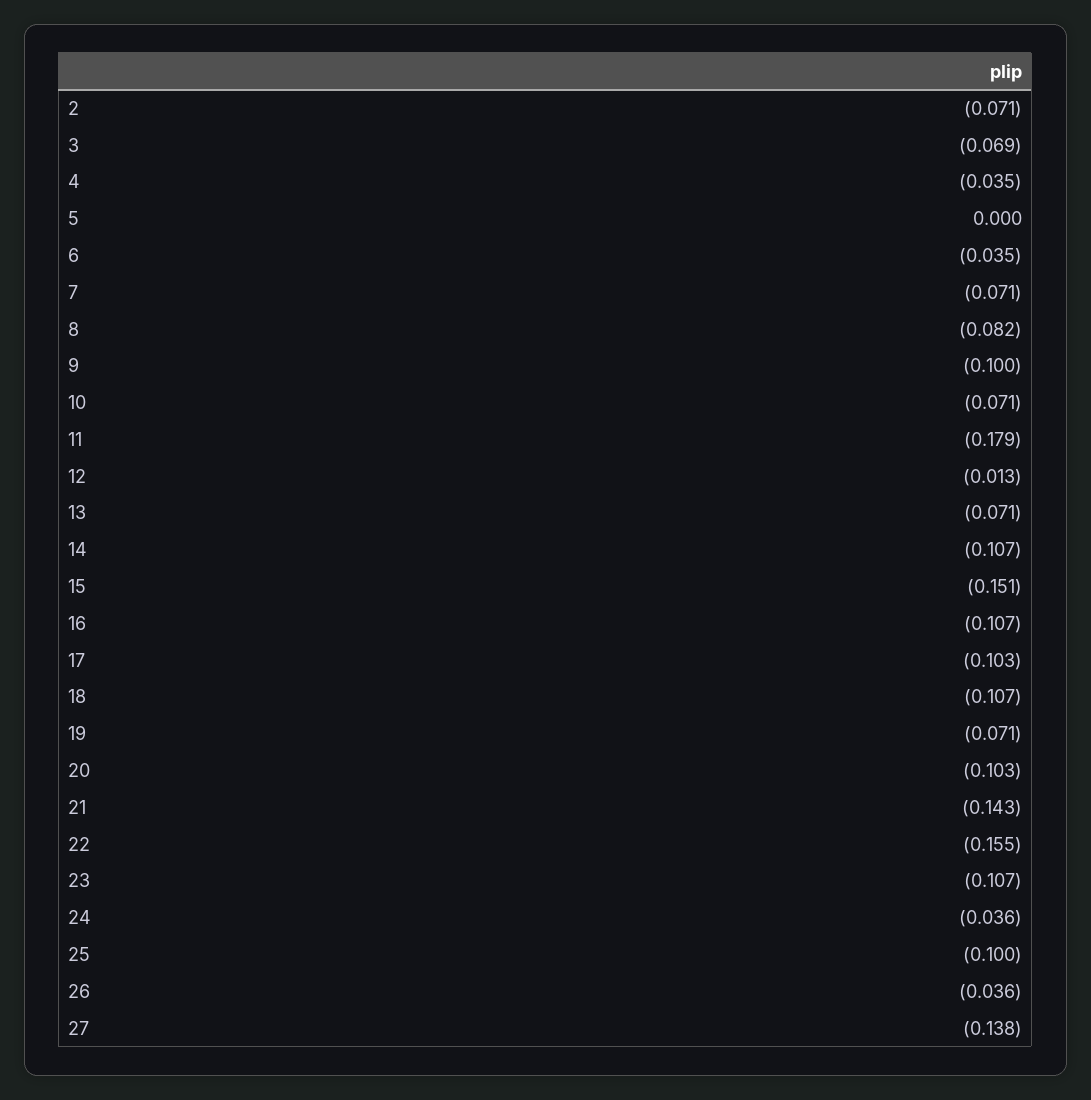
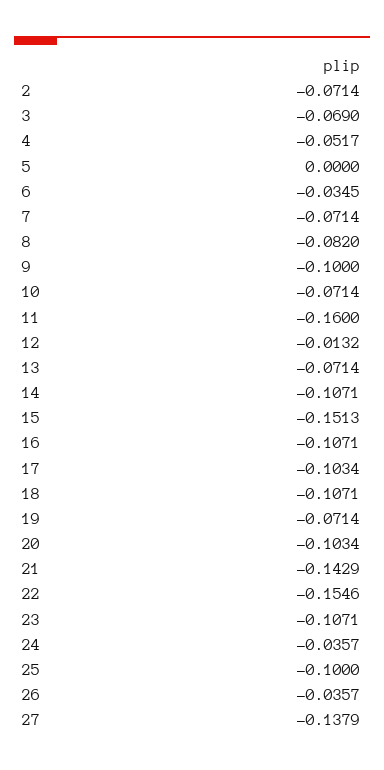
4: -0.035 -> -0.0517
11: -0.179 -> -0.16

